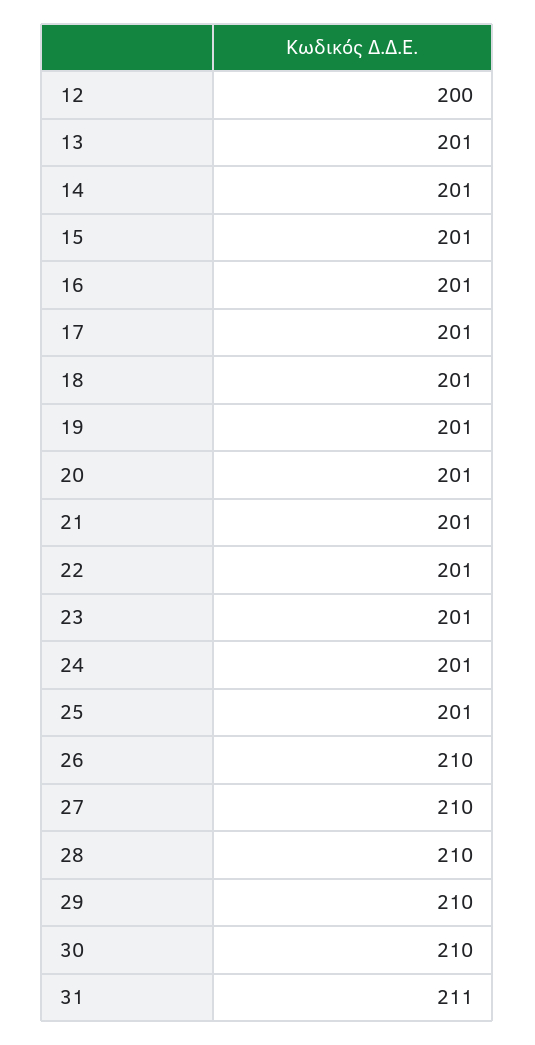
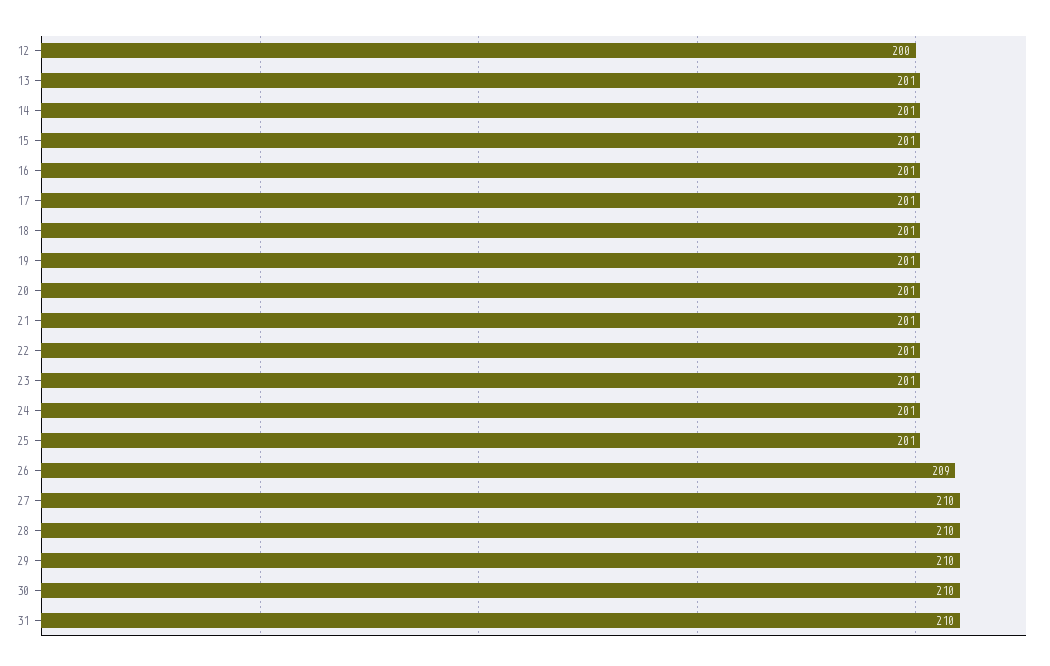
26: 210 -> 209
31: 211 -> 210

